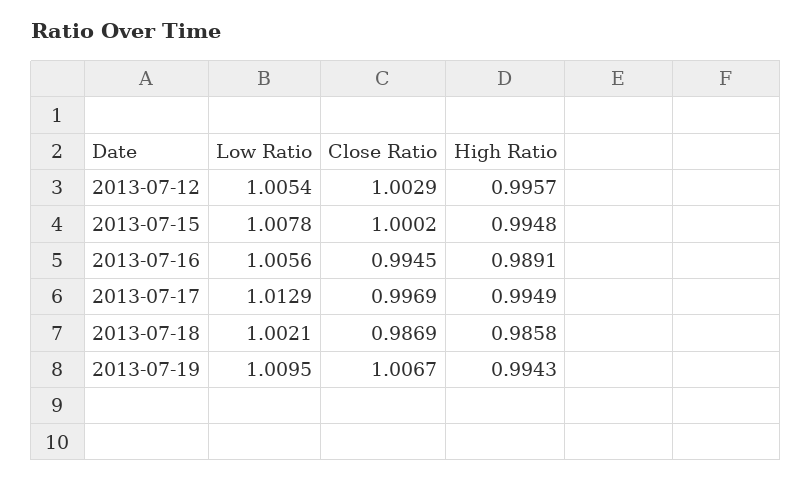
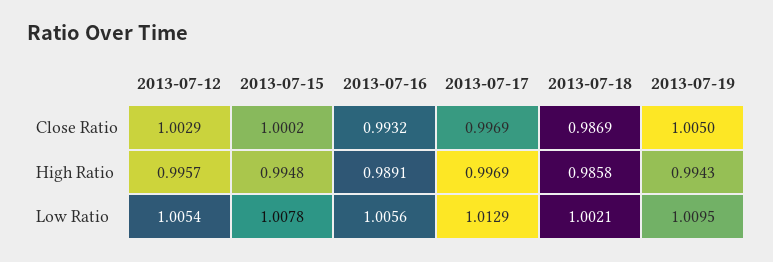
Close Ratio, 2013-07-16: 0.9945 -> 0.9932
High Ratio, 2013-07-17: 0.9949 -> 0.9969
Close Ratio, 2013-07-19: 1.0067 -> 1.005

